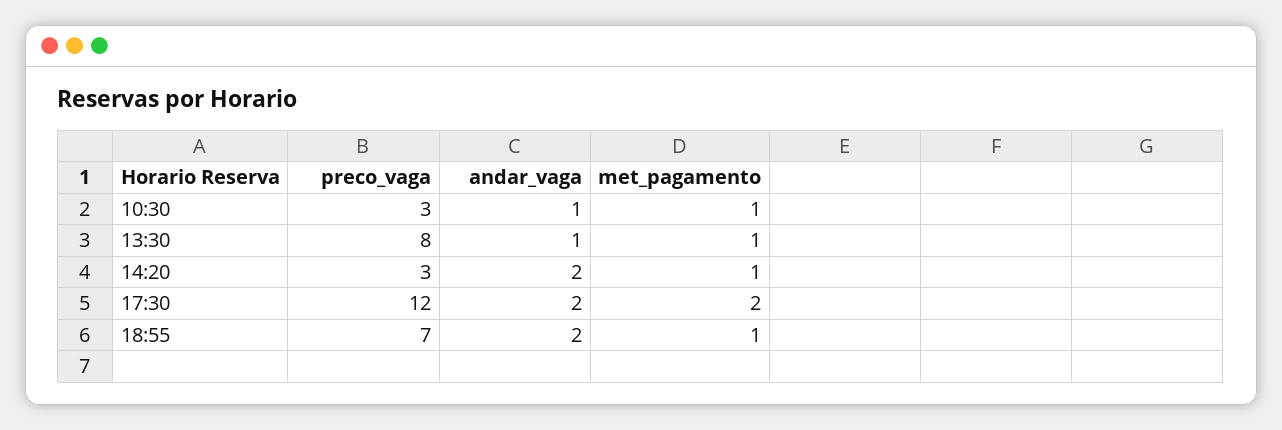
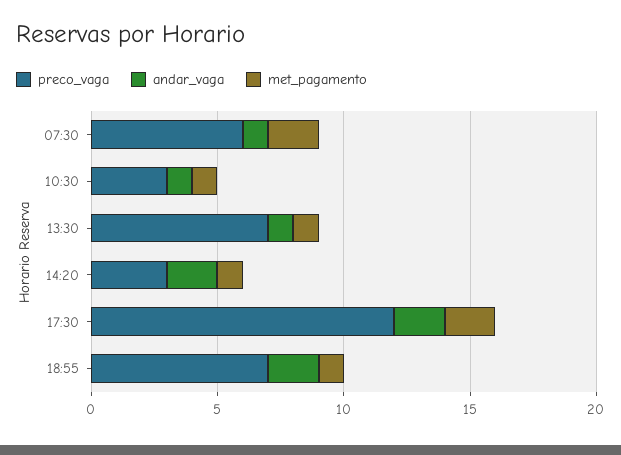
preco_vaga, 13:30: 8 -> 7
preco_vaga, 07:30: none -> 6
andar_vaga, 07:30: none -> 1
met_pagamento, 07:30: none -> 2

